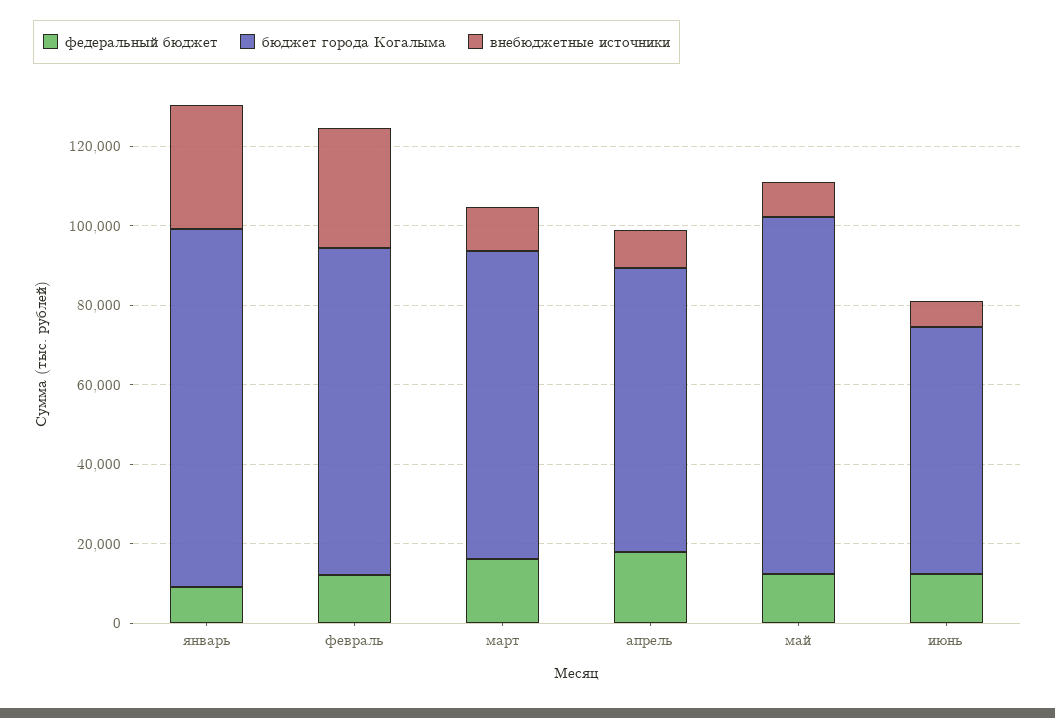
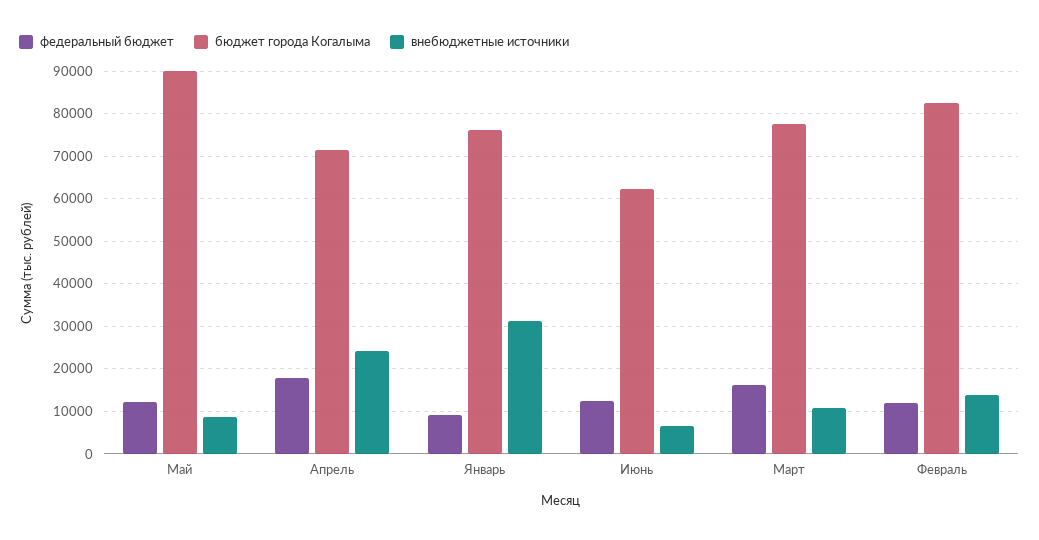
бюджет города Когалыма, январь: 90000 -> 76000
внебюджетные источники, февраль: 30000 -> 14000
внебюджетные источники, апрель: 10000 -> 24000

